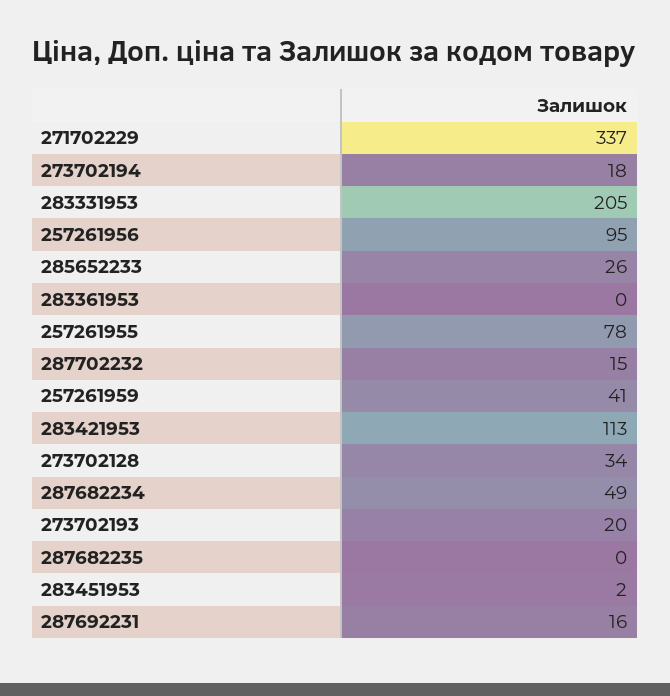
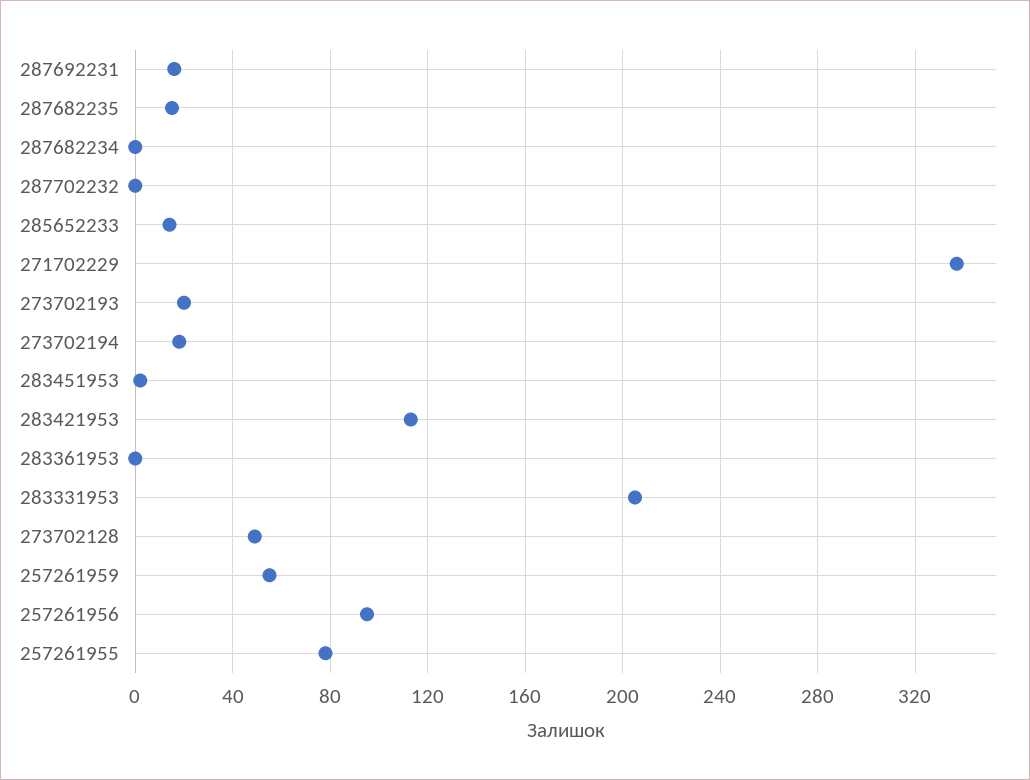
285652233: 26 -> 15
287702232: 15 -> 0
257261959: 41 -> 55
273702128: 34 -> 50
287682234: 49 -> 0
287682235: 0 -> 15

